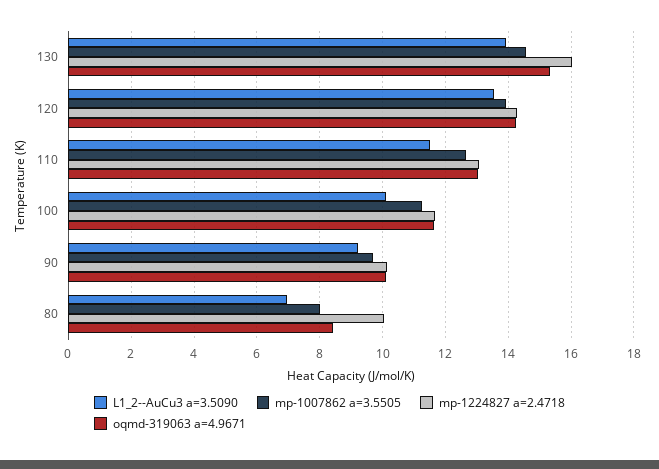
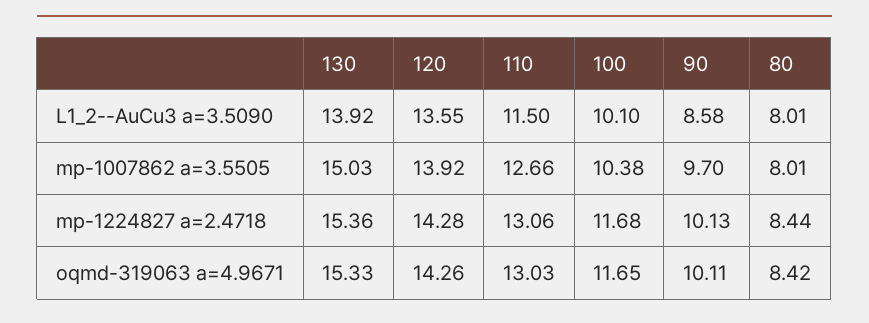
mp-1007862 a=3.5505, 130: 14.6 -> 15.03
mp-1224827 a=2.4718, 130: 16 -> 15.36
mp-1007862 a=3.5505, 100: 11.2 -> 10.38
L1_2--AuCu3 a=3.5090, 90: 9.2 -> 8.58
L1_2--AuCu3 a=3.5090, 80: 7 -> 8.01
mp-1224827 a=2.4718, 80: 10 -> 8.44

